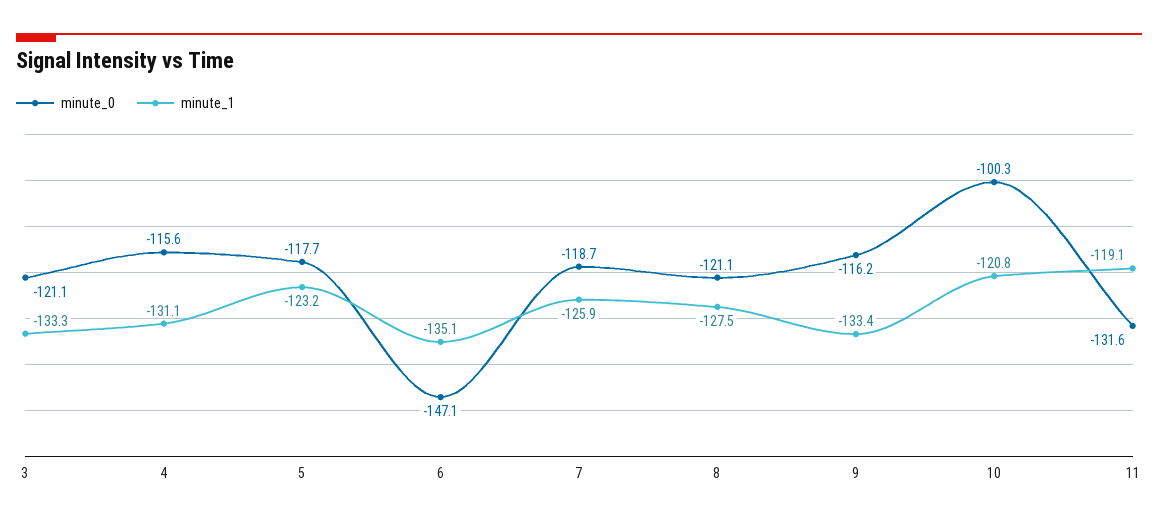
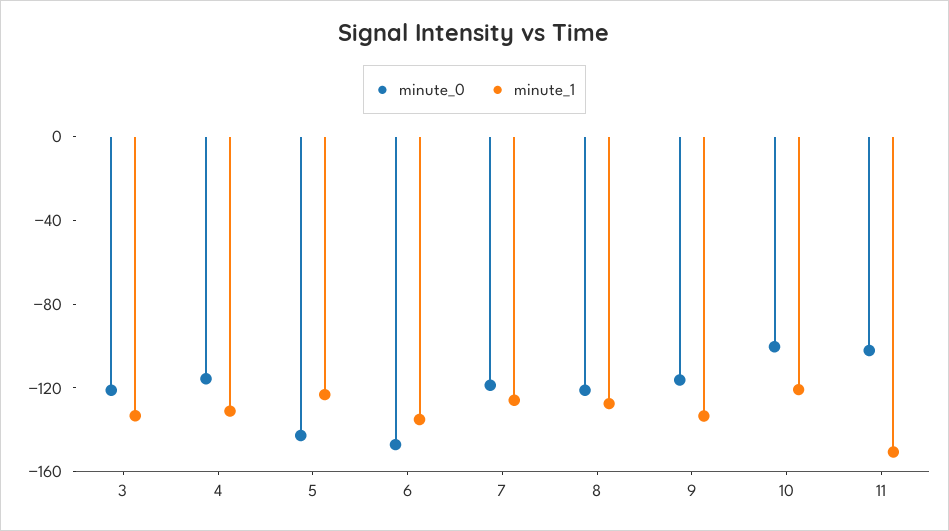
minute_0, 5: -117.7 -> -140
minute_0, 11: -131.6 -> -100
minute_1, 11: -119.1 -> -150

